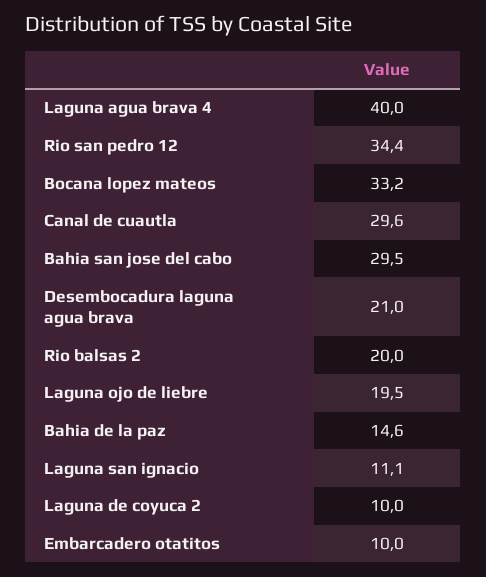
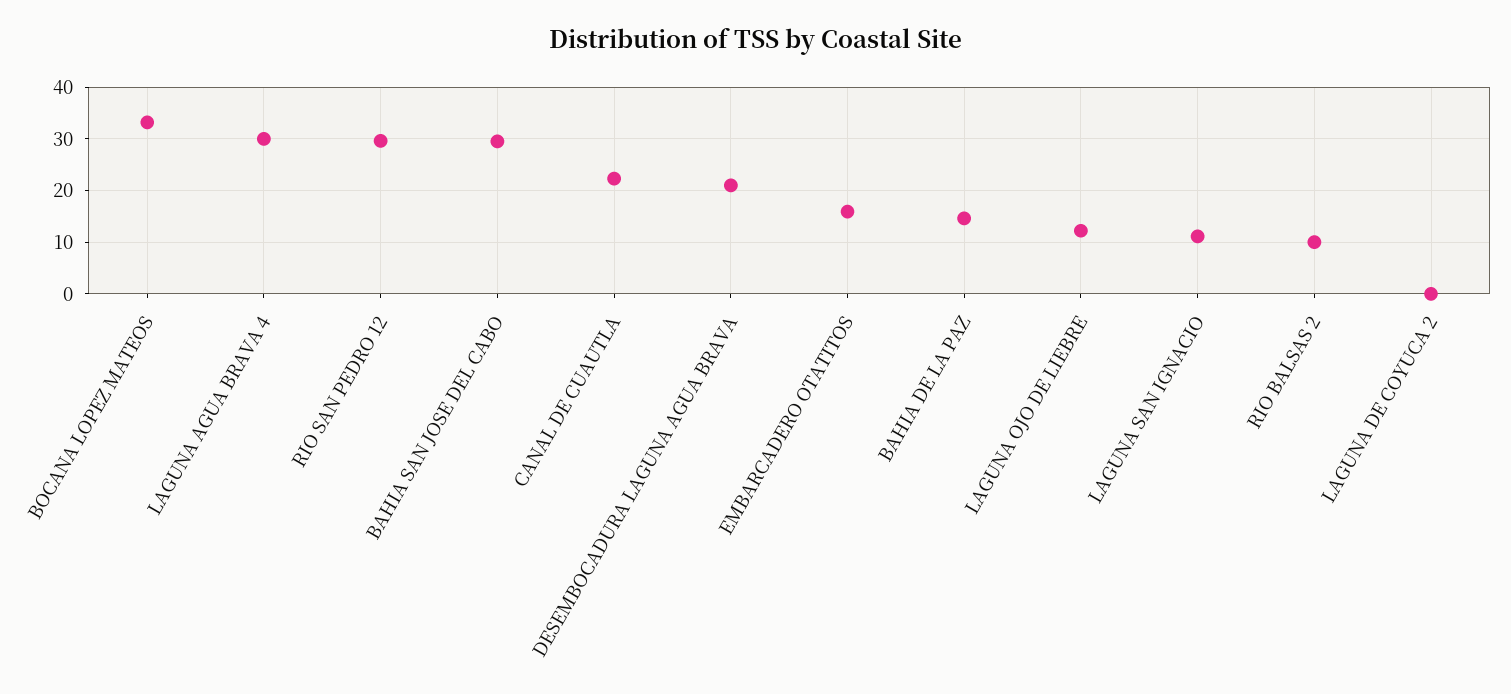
Laguna agua brava 4: 40 -> 30
Rio san pedro 12: 34.4 -> 30
Canal de cuautla: 29.6 -> 22
Rio balsas 2: 20 -> 10
Laguna ojo de liebre: 19.5 -> 12
Laguna de coyuca 2: 10 -> 0
Embarcadero otatitos: 10 -> 16

